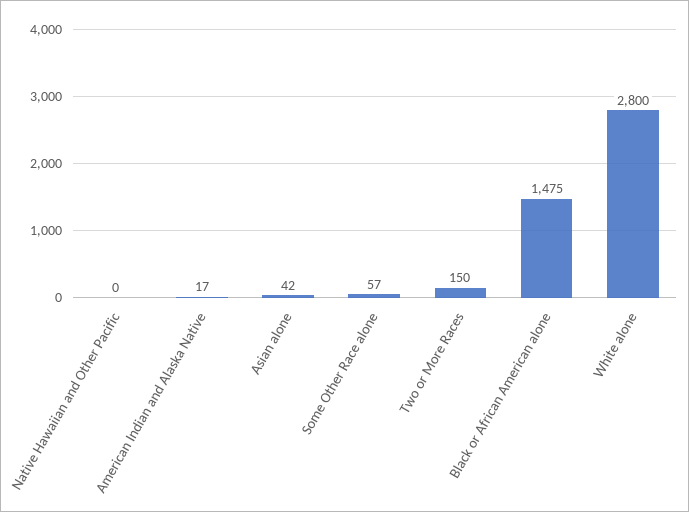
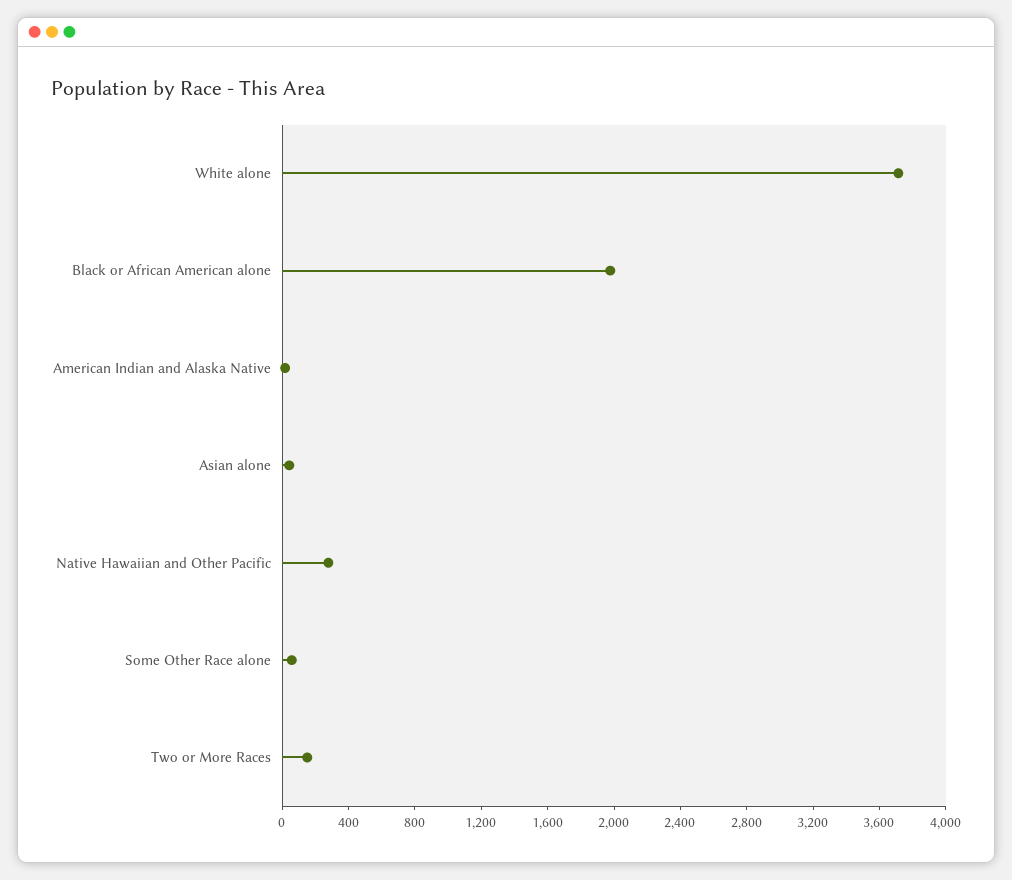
Native Hawaiian and Other Pacific: 0 -> 300
Black or African American alone: 1475 -> 2000
White alone: 2800 -> 3700

